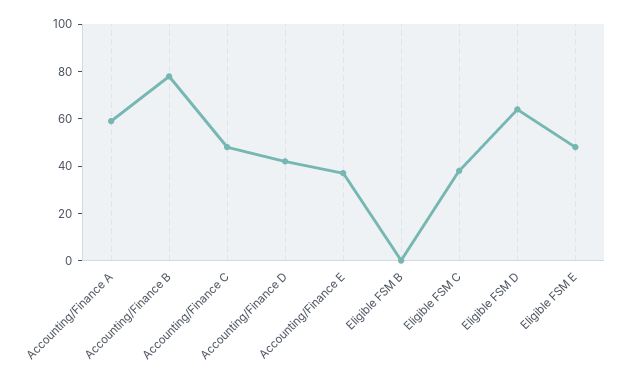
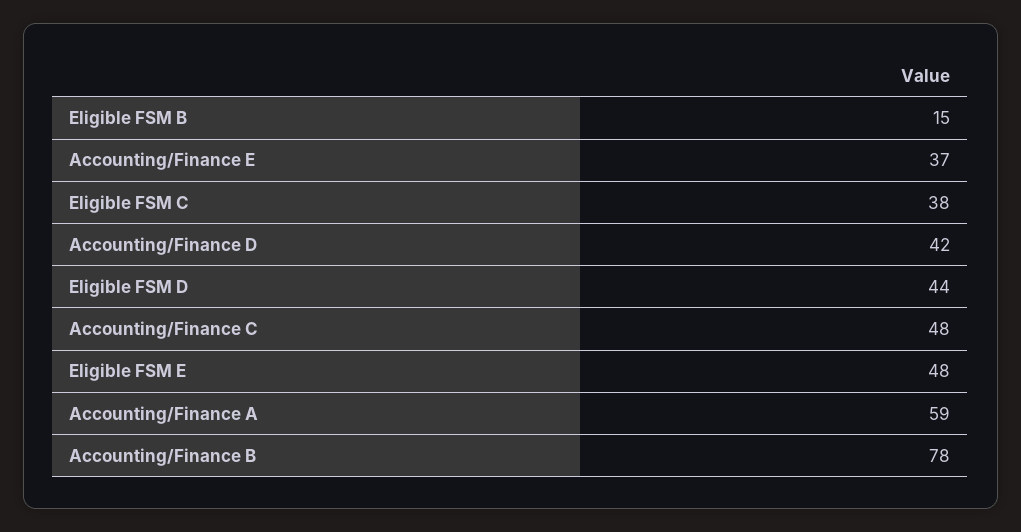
Eligible FSM B: 0 -> 15
Eligible FSM D: 65 -> 44

